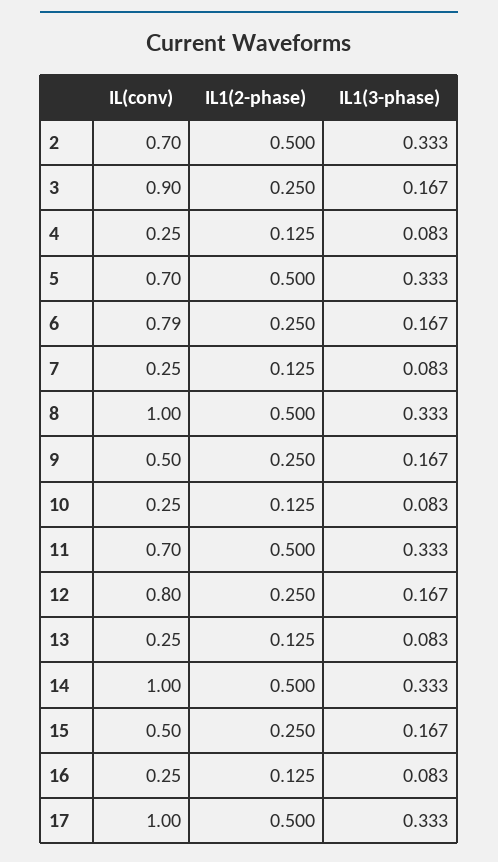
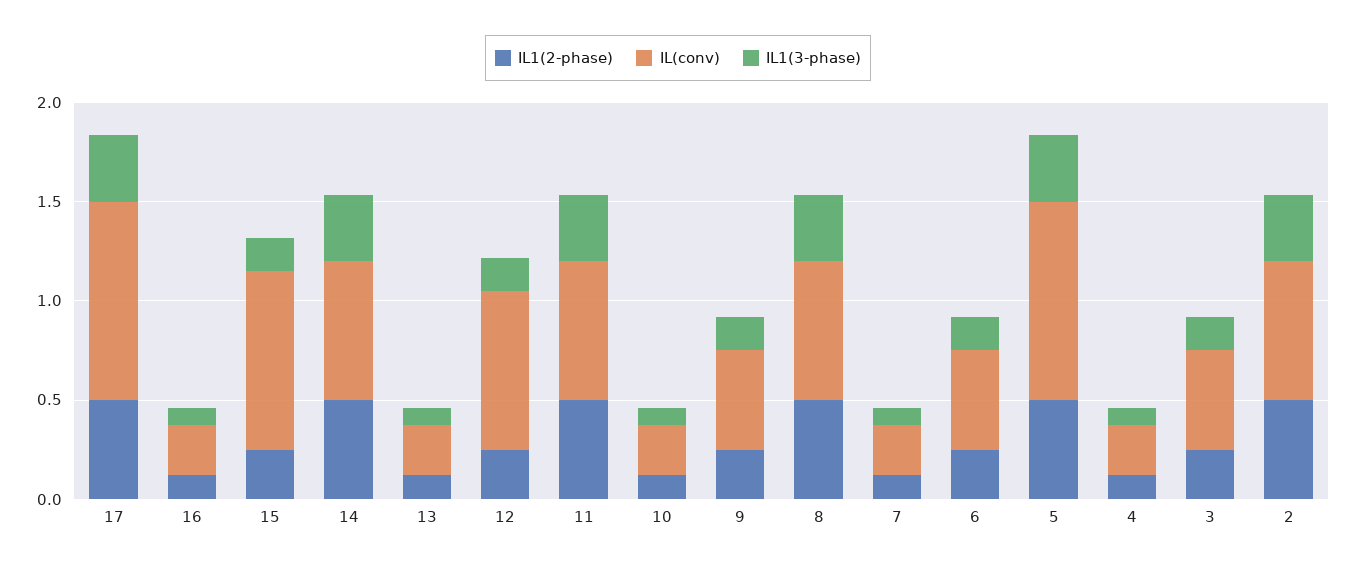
IL(conv), 3: 0.9 -> 0.5
IL(conv), 5: 0.7 -> 1
IL(conv), 6: 0.79 -> 0.5
IL(conv), 8: 1 -> 0.7
IL(conv), 14: 1 -> 0.7
IL(conv), 15: 0.5 -> 0.9

